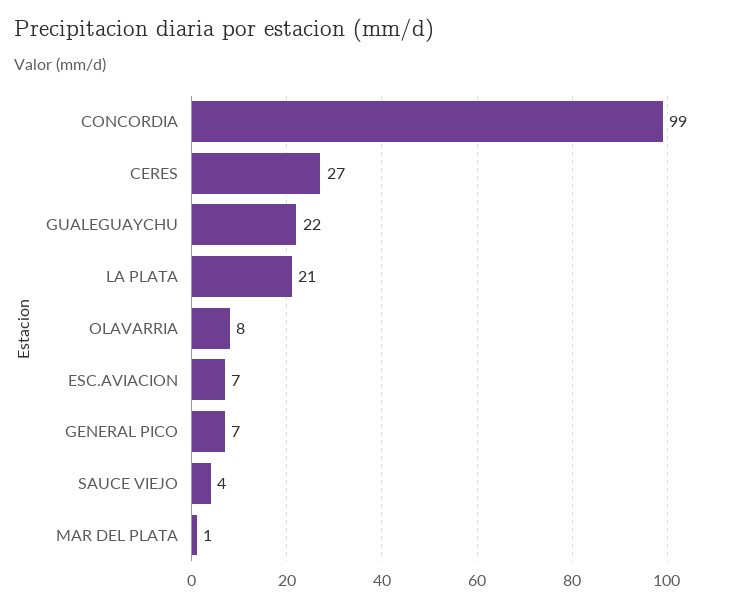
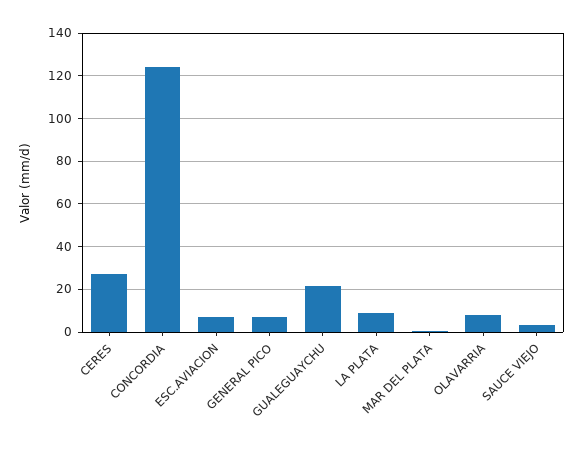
CONCORDIA: 99 -> 125
LA PLATA: 21 -> 10

